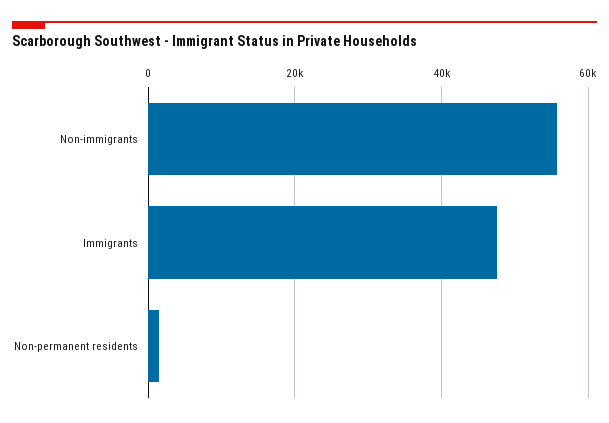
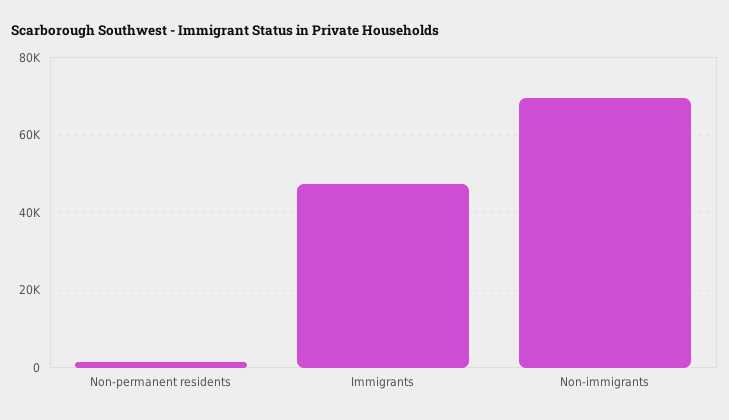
Non-immigrants: 56000 -> 70000

